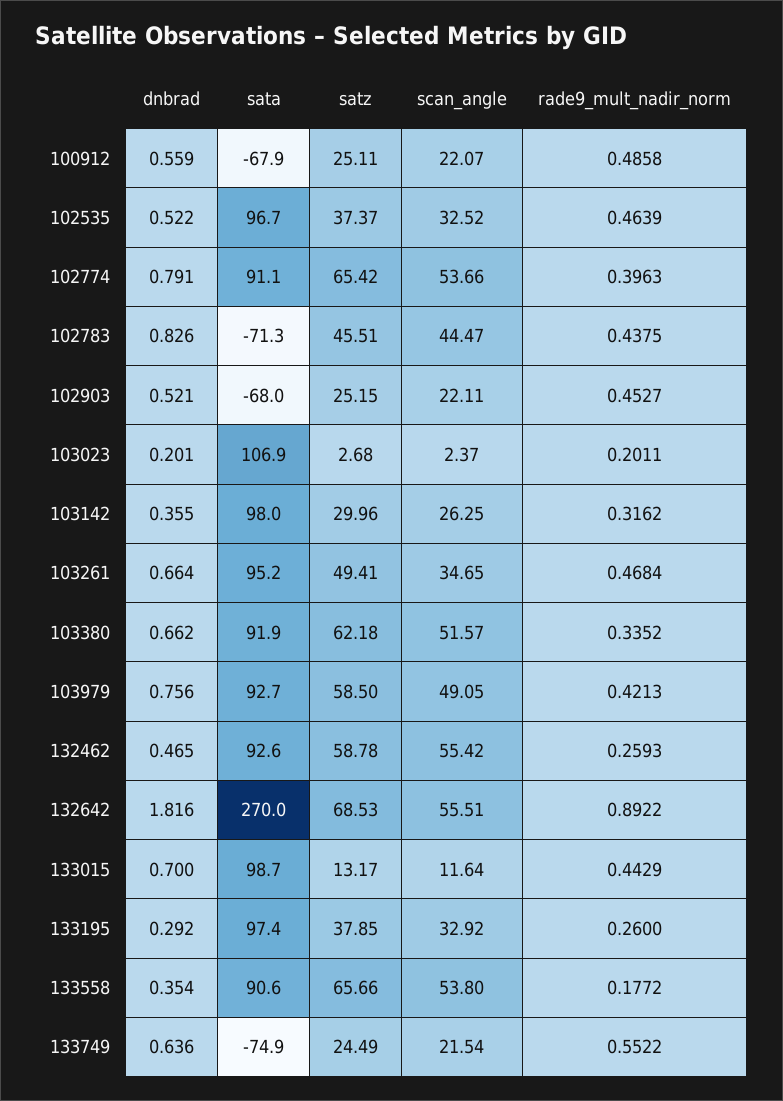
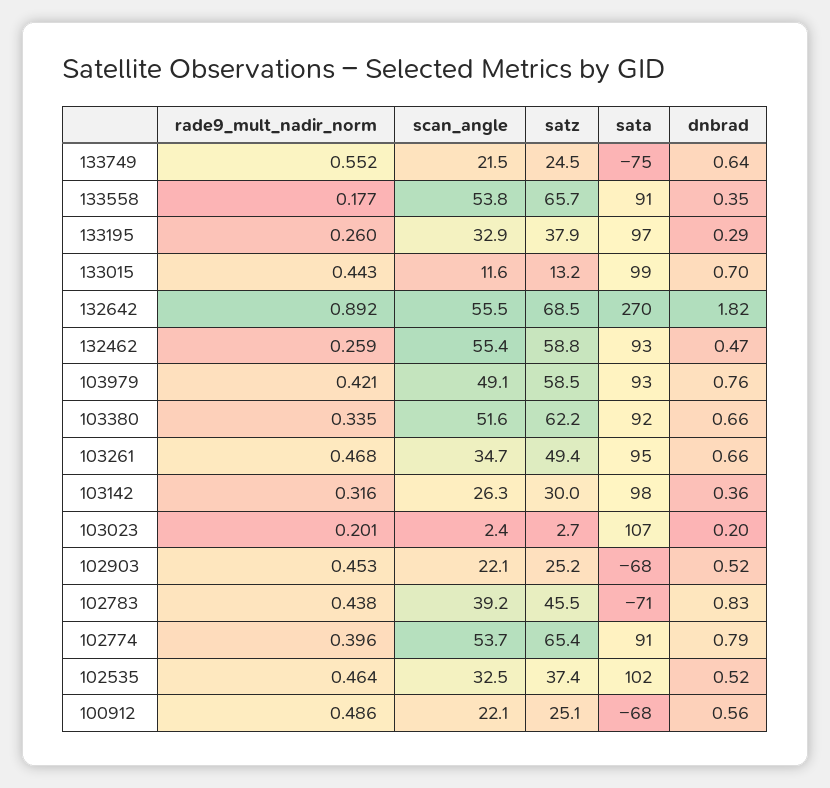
sata, 102535: 96.7 -> 102
scan_angle, 102783: 44.47 -> 39.2

